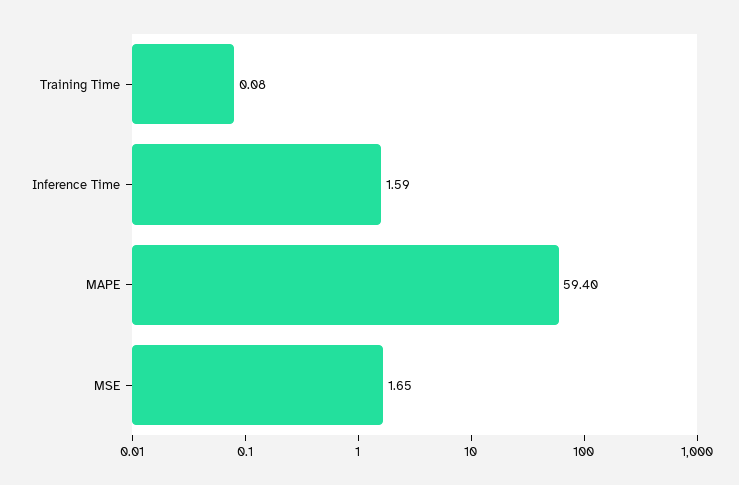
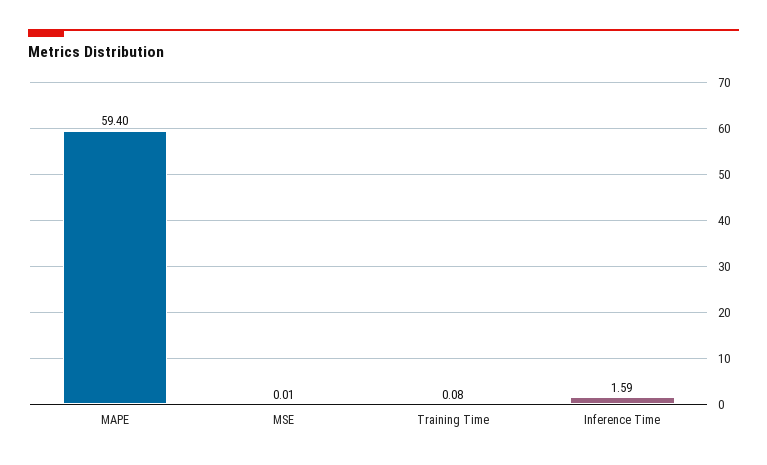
MSE: 1.65 -> 0.01

